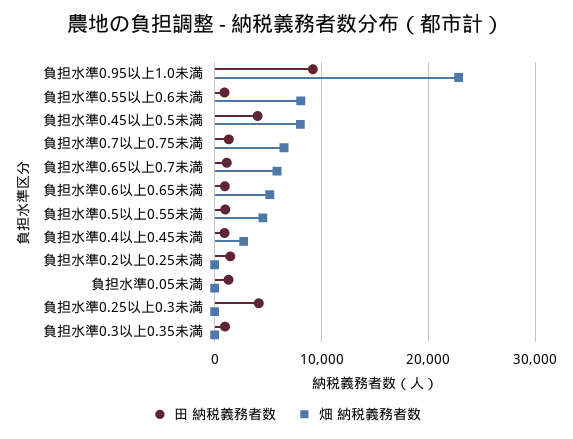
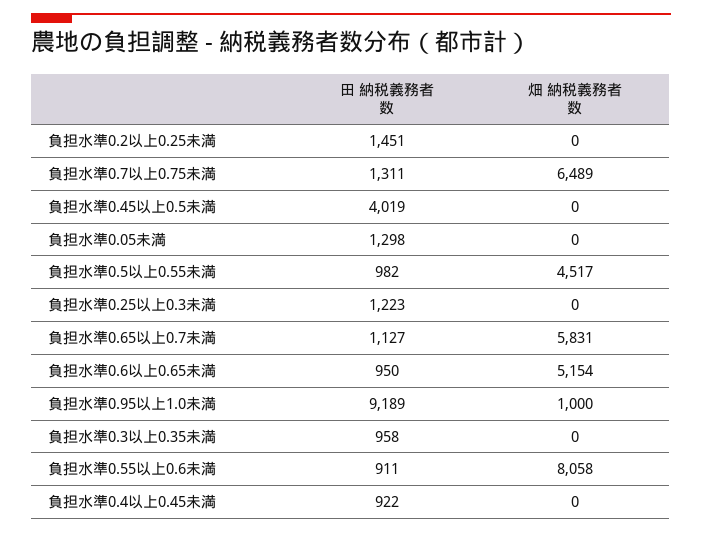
畑 納税義務者数, 負担水準0.95以上1.0未満: 23000 -> 1000
畑 納税義務者数, 負担水準0.45以上0.5未満: 8000 -> 0
畑 納税義務者数, 負担水準0.4以上0.45未満: 3000 -> 0
田 納税義務者数, 負担水準0.25以上0.3未満: 4000 -> 1223

